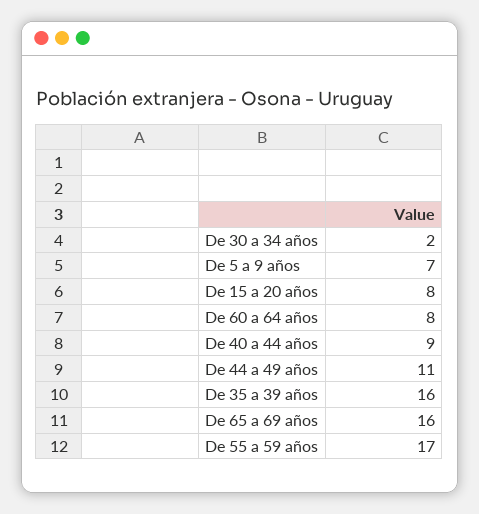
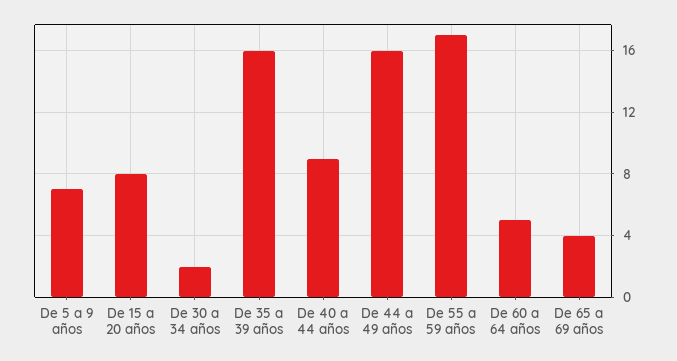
De 60 a 64 años: 8 -> 5
De 44 a 49 años: 11 -> 16
De 65 a 69 años: 16 -> 4

